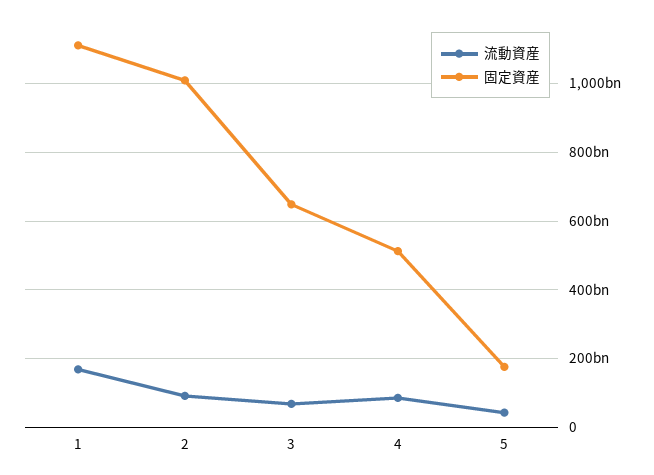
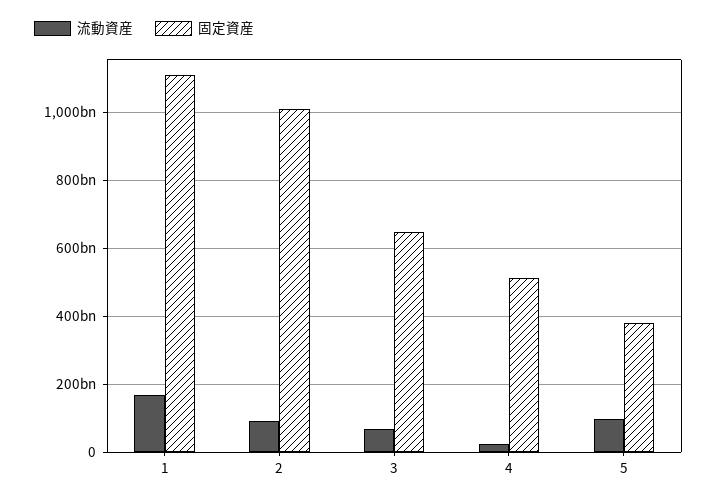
流動資産, 4: 80000000000 -> 20000000000
流動資産, 5: 40000000000 -> 100000000000
固定資産, 5: 180000000000 -> 380000000000

